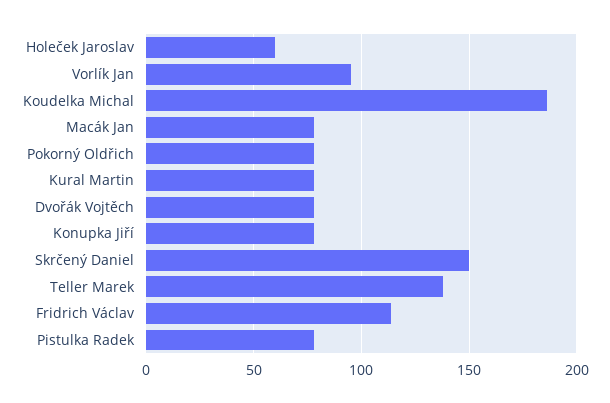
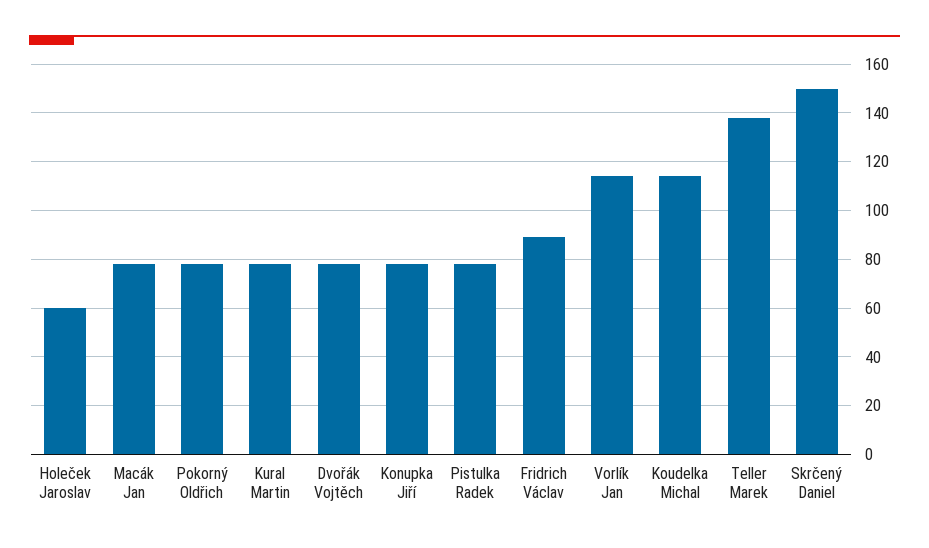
Vorlík Jan: 95 -> 115
Koudelka Michal: 185 -> 115
Fridrich Václav: 115 -> 90

